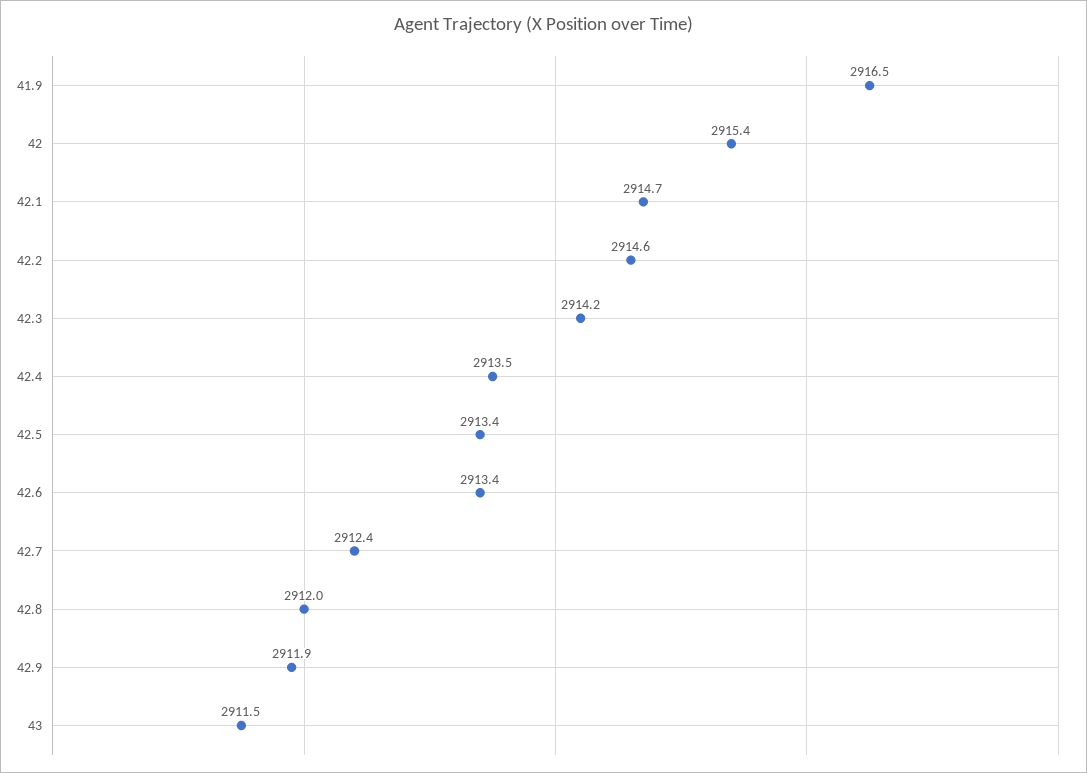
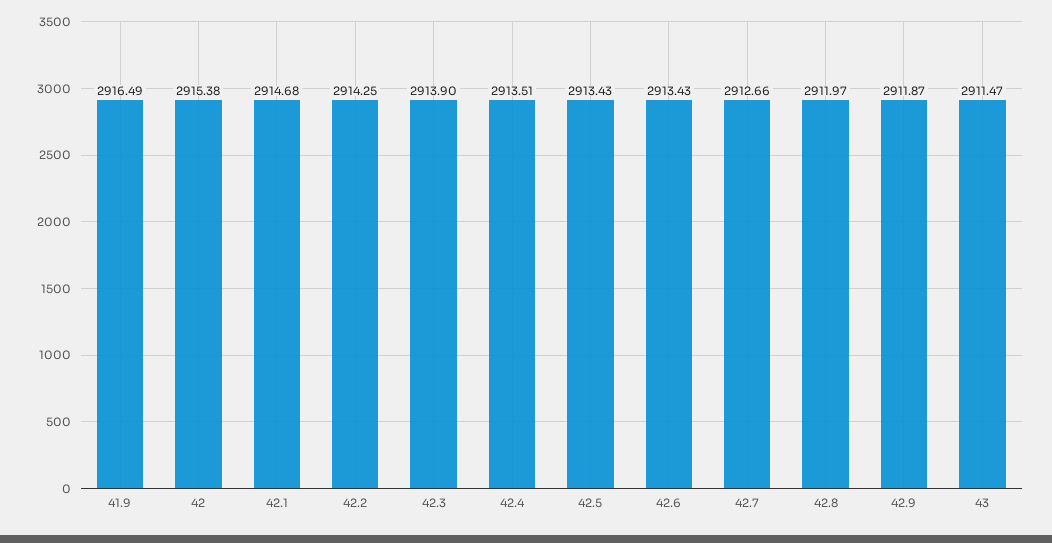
42.2: 2914.6 -> 2914.25
42.3: 2914.2 -> 2913.9
42.7: 2912.4 -> 2912.66

